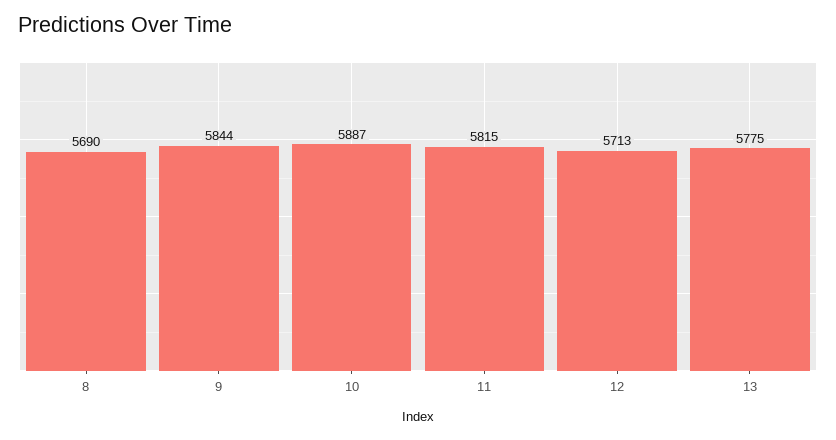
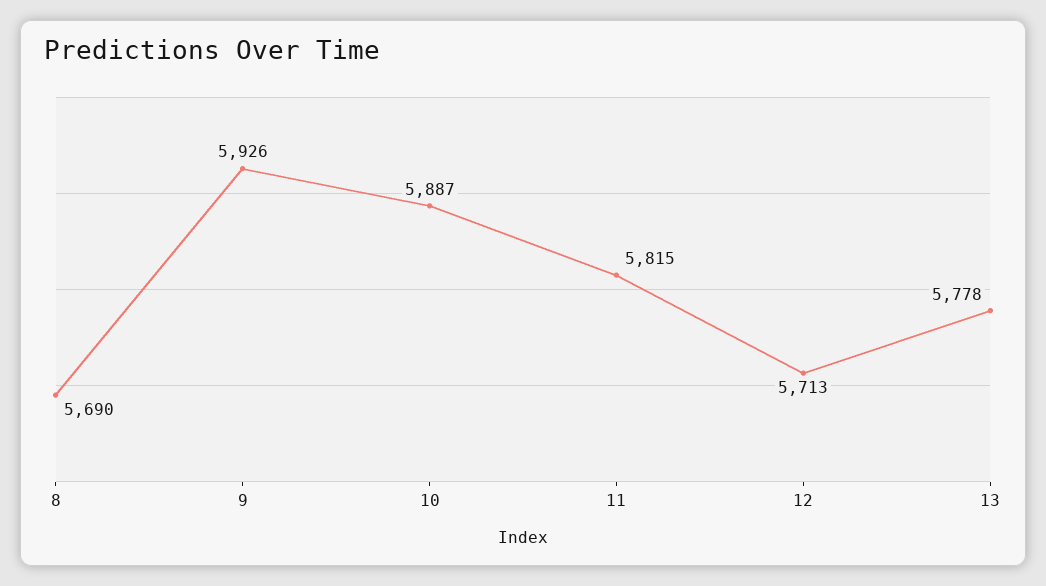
9: 5844 -> 5926
13: 5775 -> 5778

